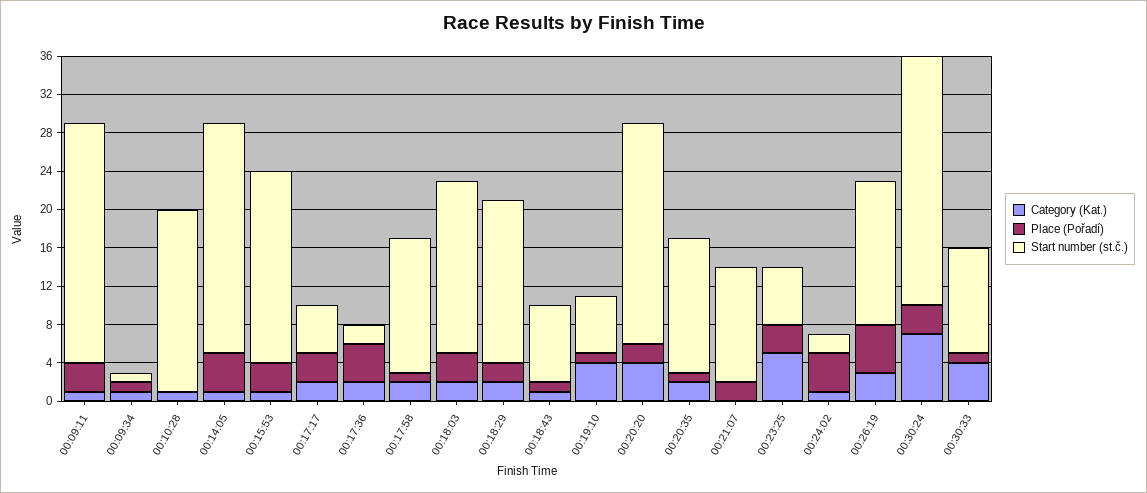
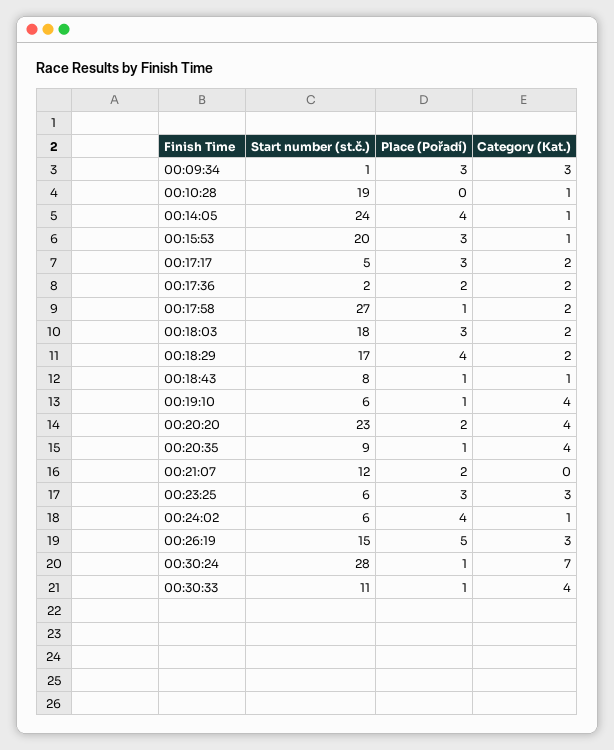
Category (Kat.), 00:09:11: 1 -> none
Place (Pořadí), 00:09:11: 3 -> none
Start number (st.č.), 00:09:11: 25 -> none
Category (Kat.), 00:09:34: 1 -> 3
Place (Pořadí), 00:09:34: 1 -> 3
Place (Pořadí), 00:17:36: 4 -> 2
Start number (st.č.), 00:17:58: 14 -> 27
Place (Pořadí), 00:18:29: 2 -> 4
Category (Kat.), 00:20:35: 2 -> 4
Start number (st.č.), 00:20:35: 14 -> 9
Category (Kat.), 00:23:25: 5 -> 3
Start number (st.č.), 00:24:02: 2 -> 6
Place (Pořadí), 00:30:24: 3 -> 1
Start number (st.č.), 00:30:24: 26 -> 28

